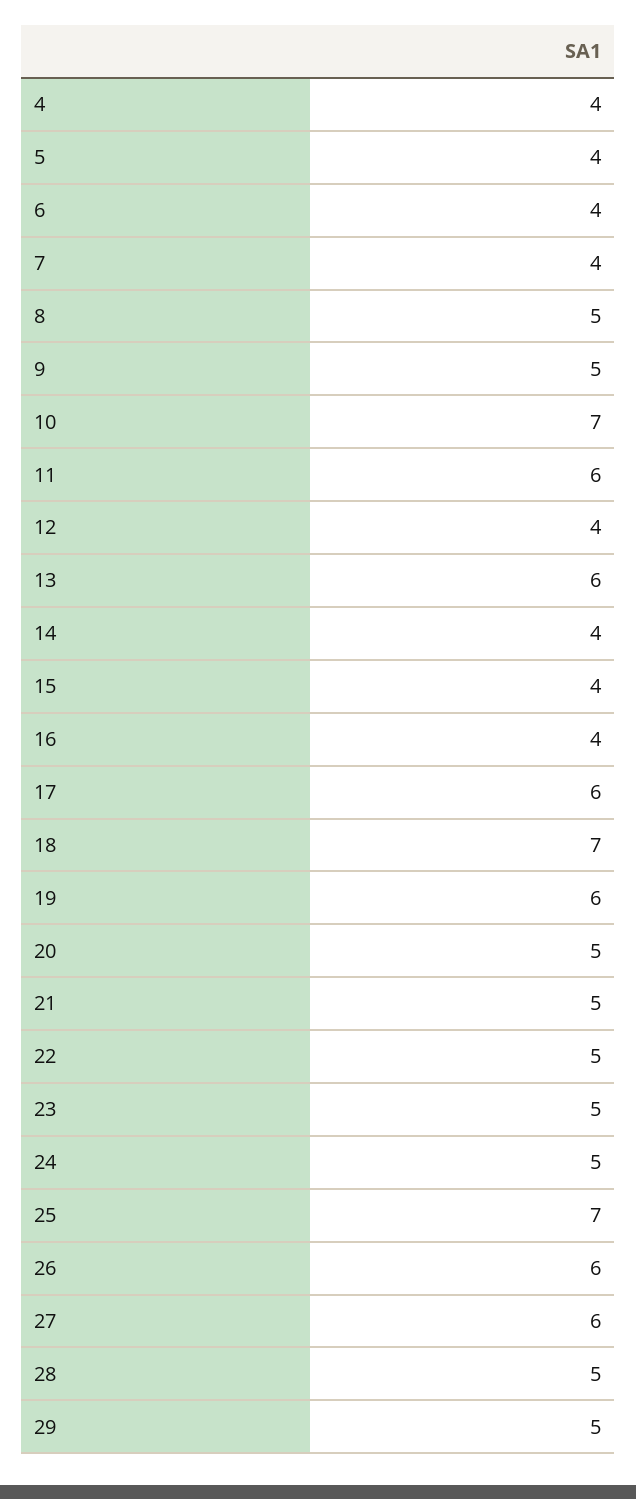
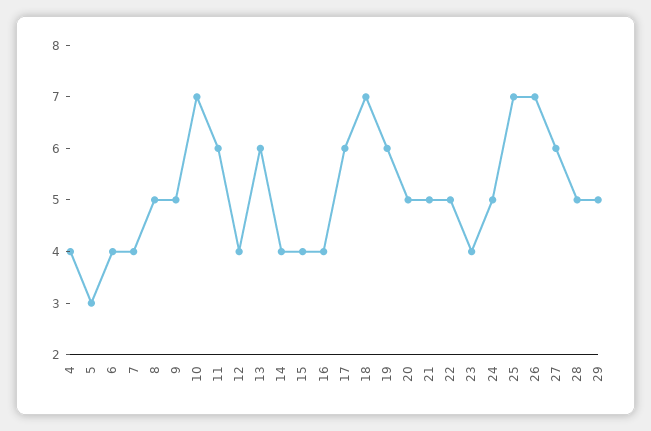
5: 4 -> 3
23: 5 -> 4
26: 6 -> 7

